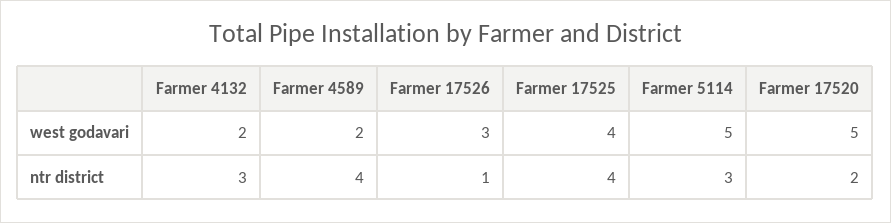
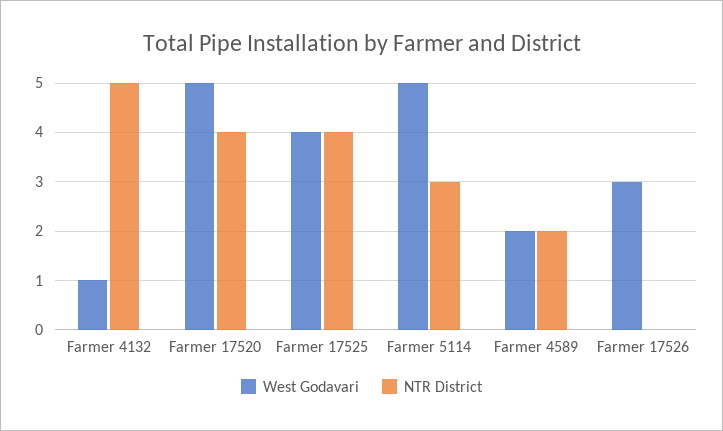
west godavari, Farmer 4132: 2 -> 1
ntr district, Farmer 4132: 3 -> 5
ntr district, Farmer 4589: 4 -> 2
ntr district, Farmer 17526: 1 -> 0
ntr district, Farmer 17520: 2 -> 4

